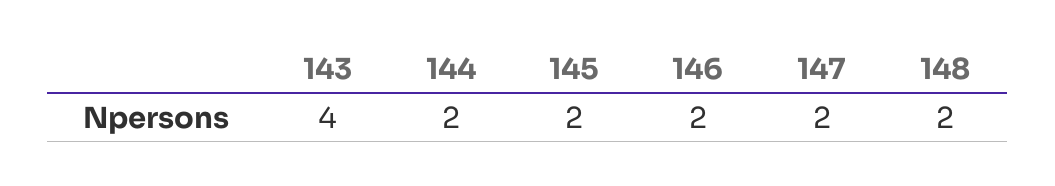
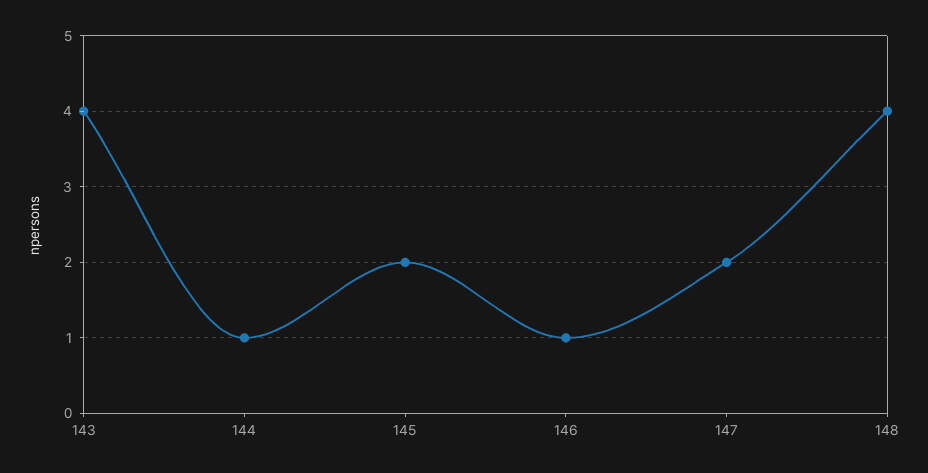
144: 2 -> 1
146: 2 -> 1
148: 2 -> 4

